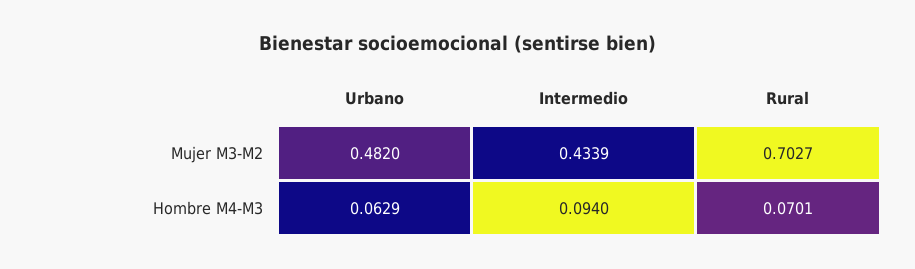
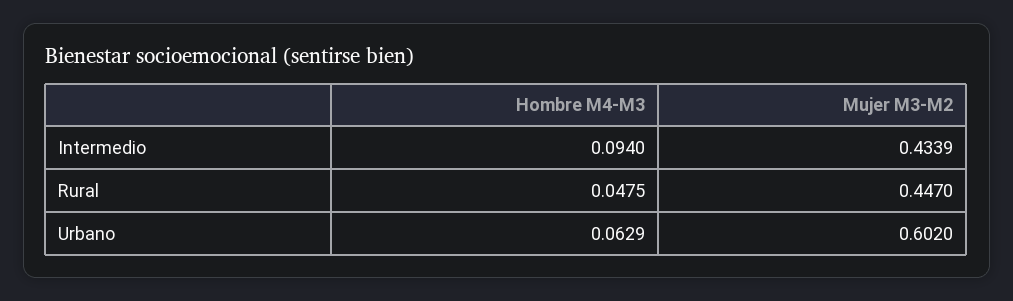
Urbano, Mujer M3-M2: 0.482 -> 0.602
Rural, Mujer M3-M2: 0.7027 -> 0.447
Rural, Hombre M4-M3: 0.0701 -> 0.0475

